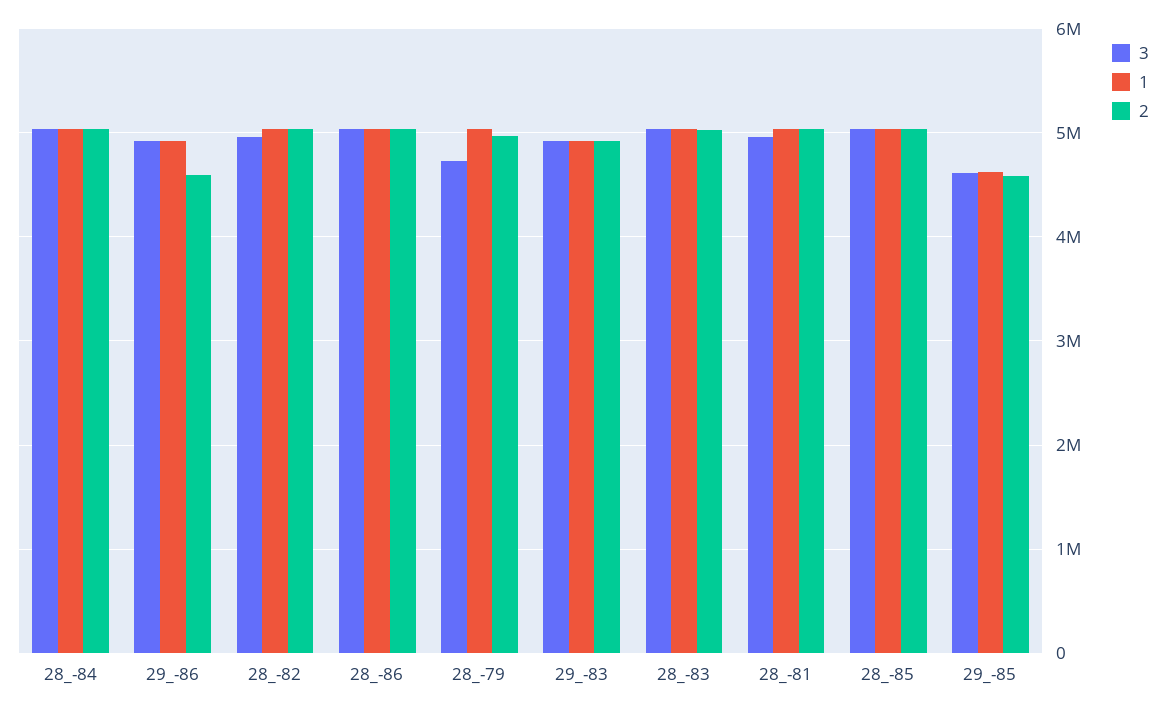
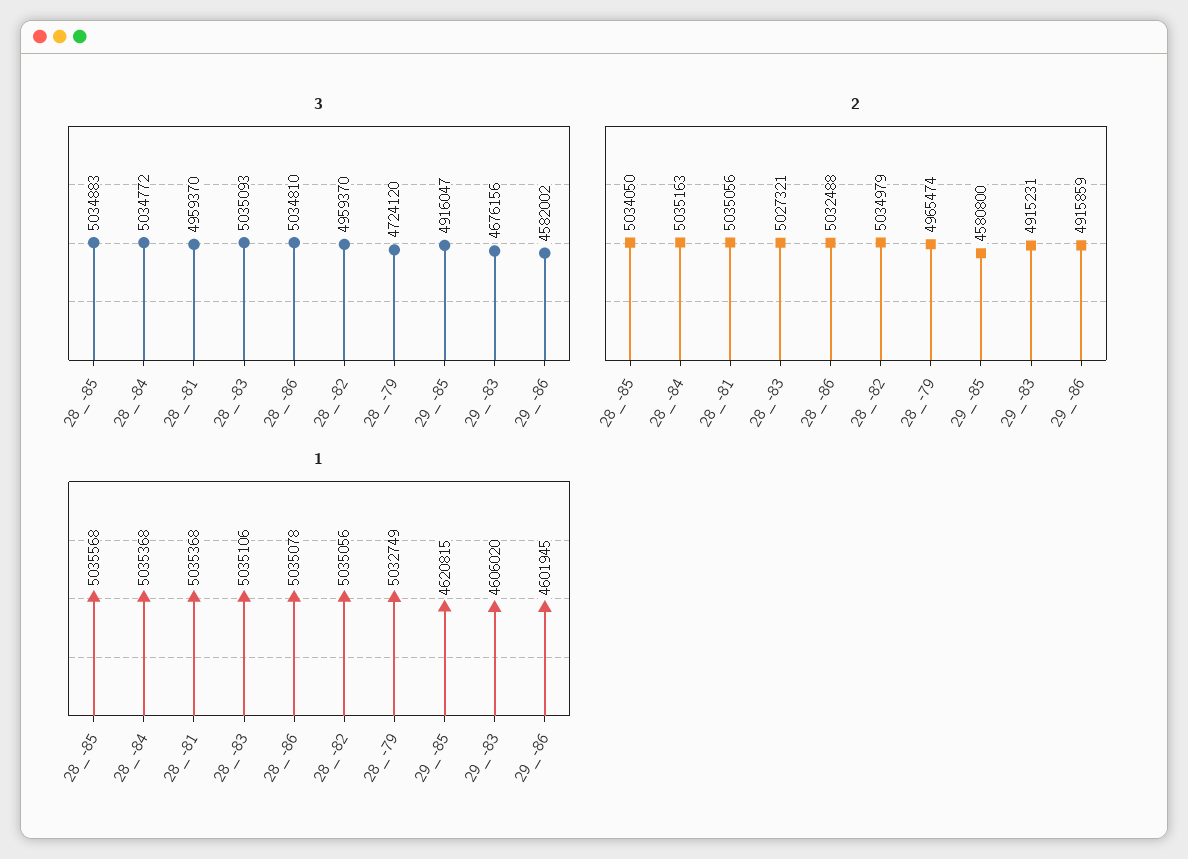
3, 29_-86: 4900000 -> 4582002
1, 29_-86: 4900000 -> 4601945
2, 29_-86: 4600000 -> 4915859
3, 29_-83: 4900000 -> 4676156
1, 29_-83: 4900000 -> 4606020
3, 29_-85: 4600000 -> 4916047

